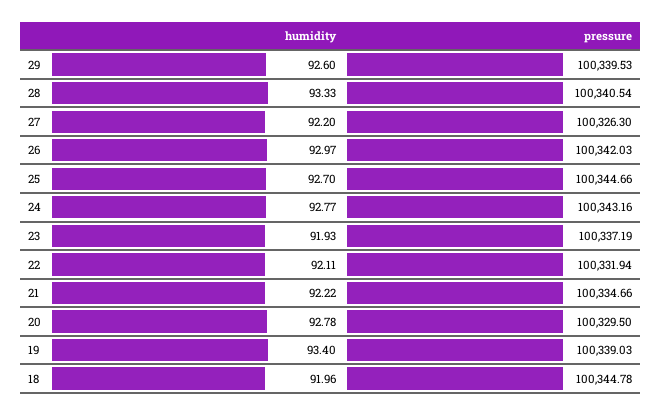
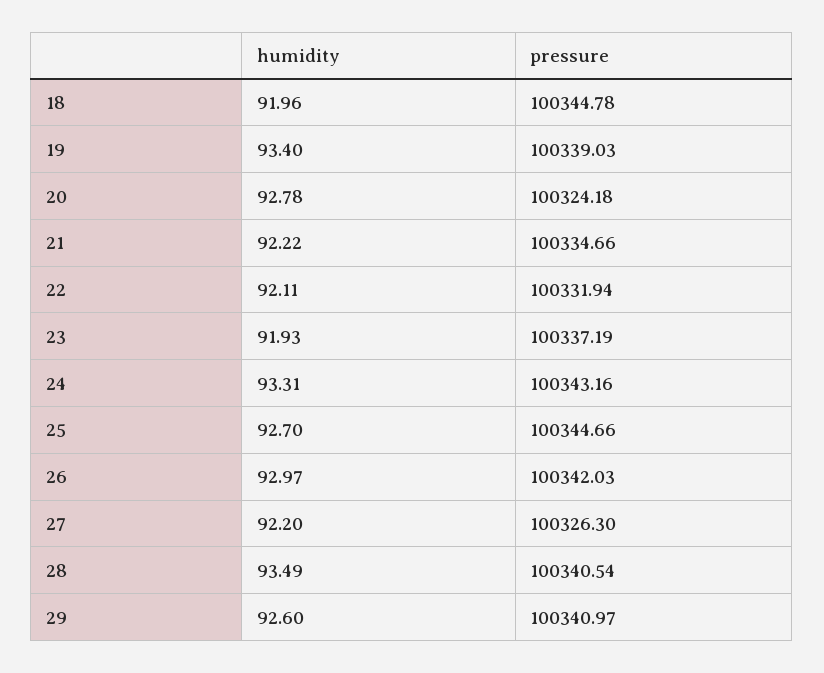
pressure, 29: 100339.53 -> 100340.97
humidity, 28: 93.33 -> 93.49
humidity, 24: 92.77 -> 93.31
pressure, 20: 100329.5 -> 100324.18

